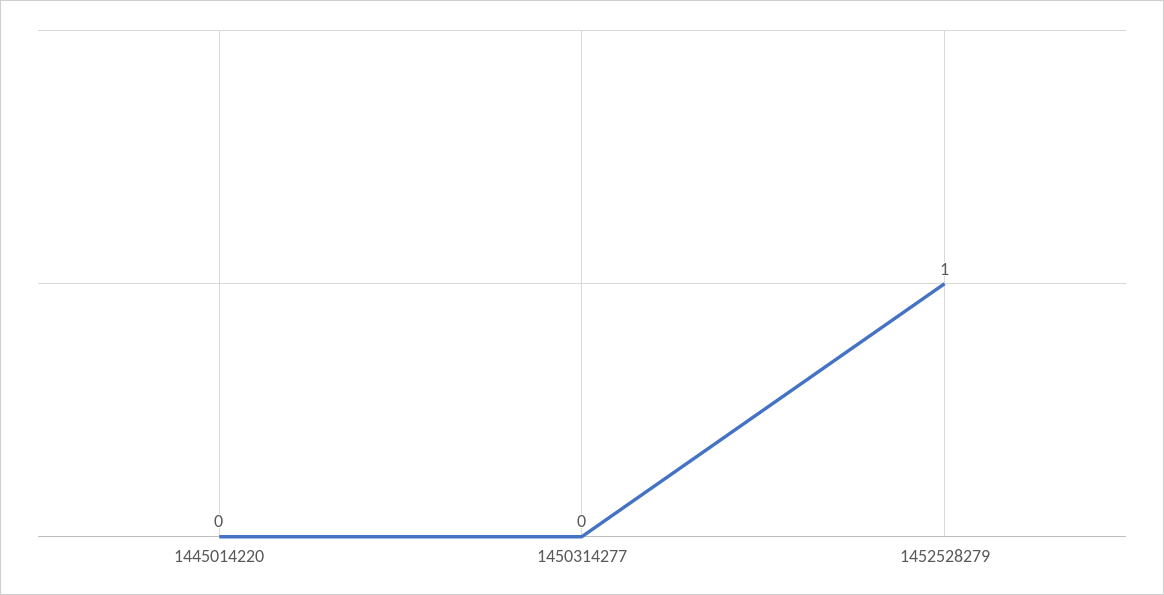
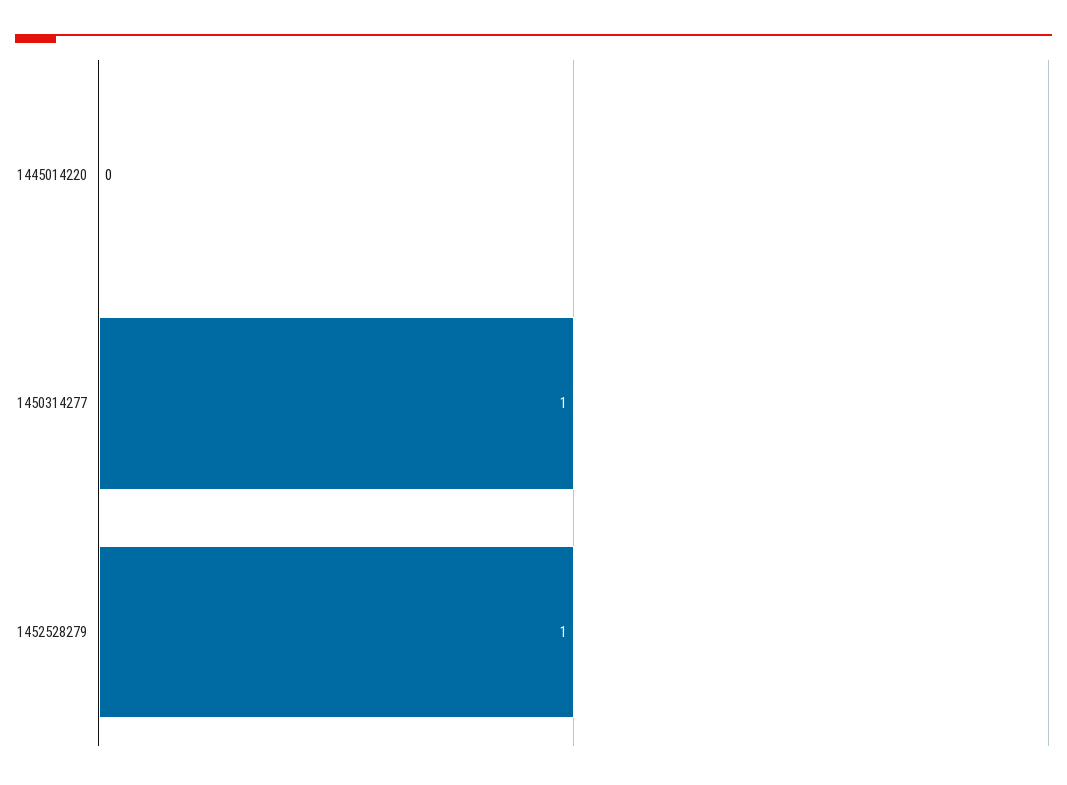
1450314277: 0 -> 1

